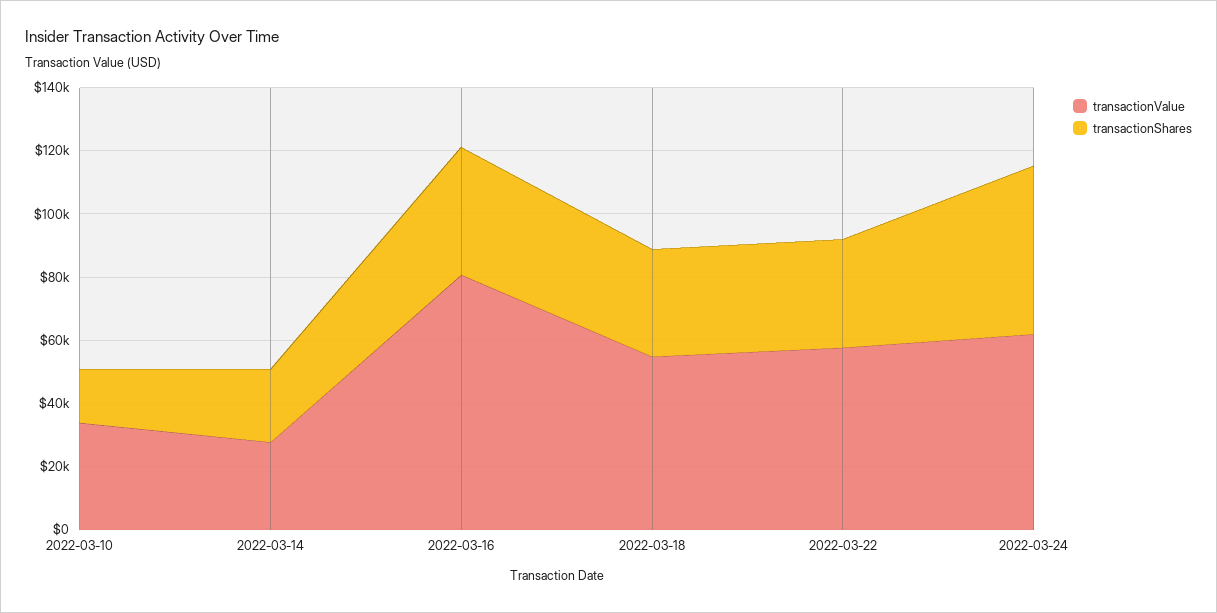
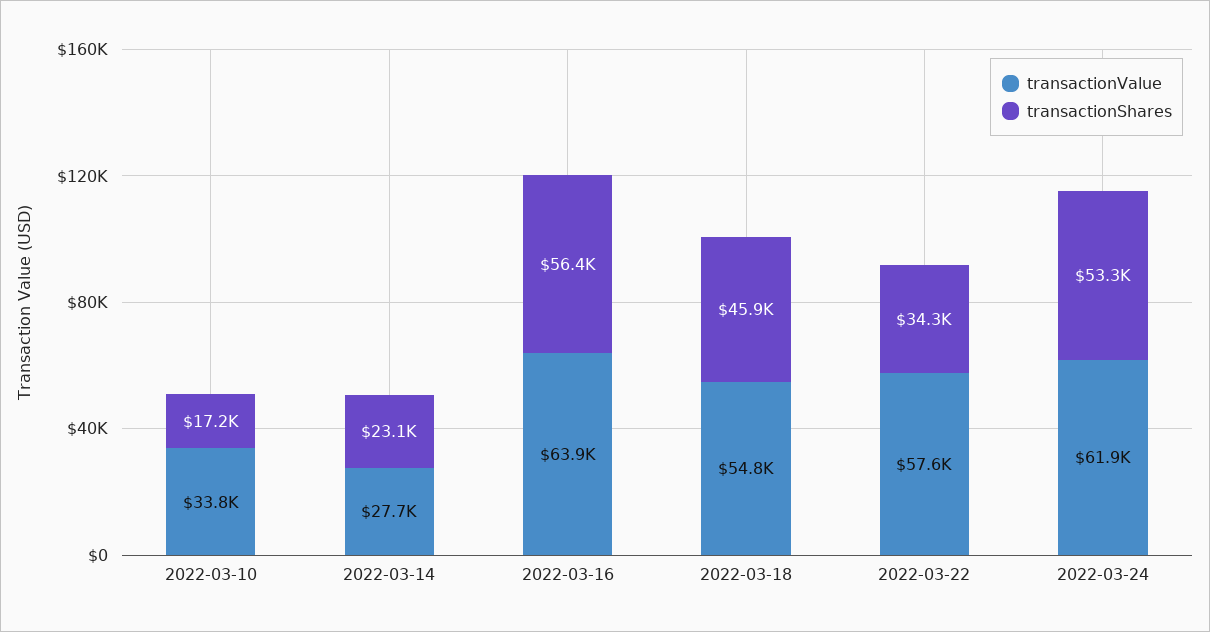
transactionValue, 2022-03-16: 80000 -> 63900
transactionShares, 2022-03-16: 40000 -> 56400
transactionShares, 2022-03-18: 35000 -> 45900

